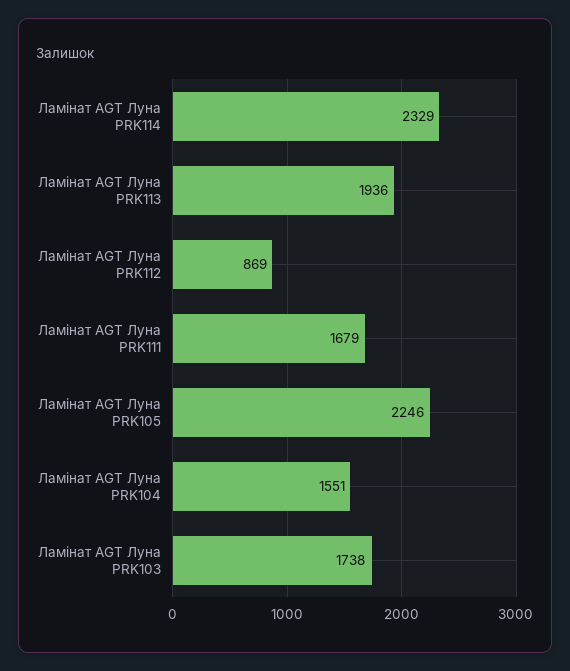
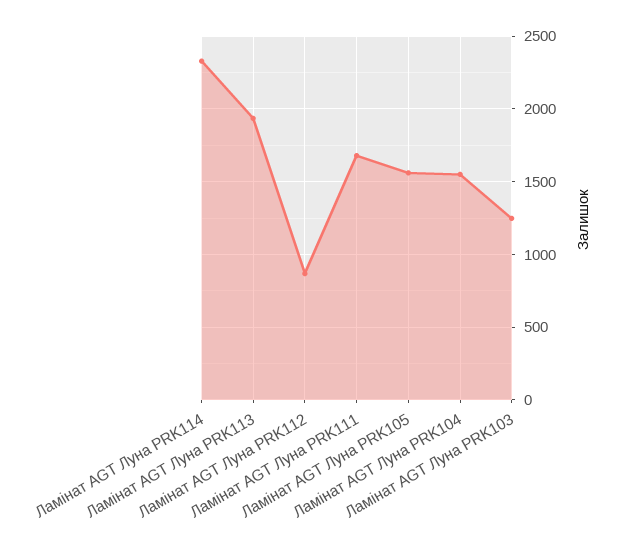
Ламінат AGT Луна PRK105: 2246 -> 1550
Ламінат AGT Луна PRK103: 1738 -> 1250

